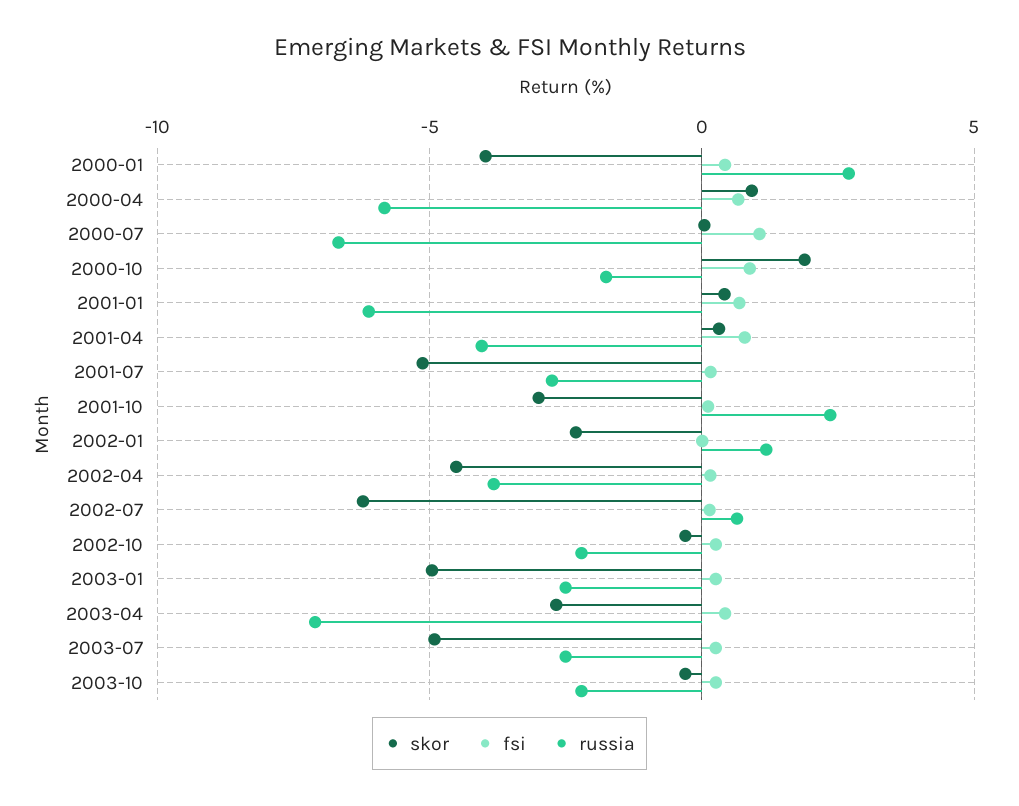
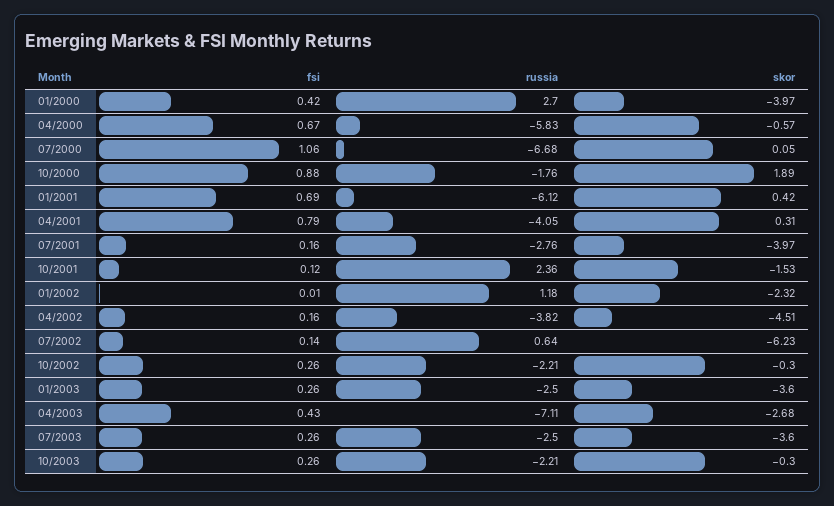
skor, 2000-04: 1 -> -0.57
skor, 2001-07: -5 -> -3.97
skor, 2001-10: -3 -> -1.53
skor, 2003-01: -5 -> -3.6
skor, 2003-07: -5 -> -3.6

